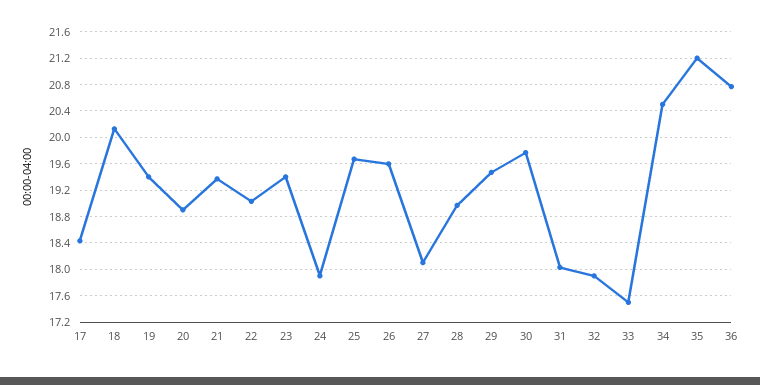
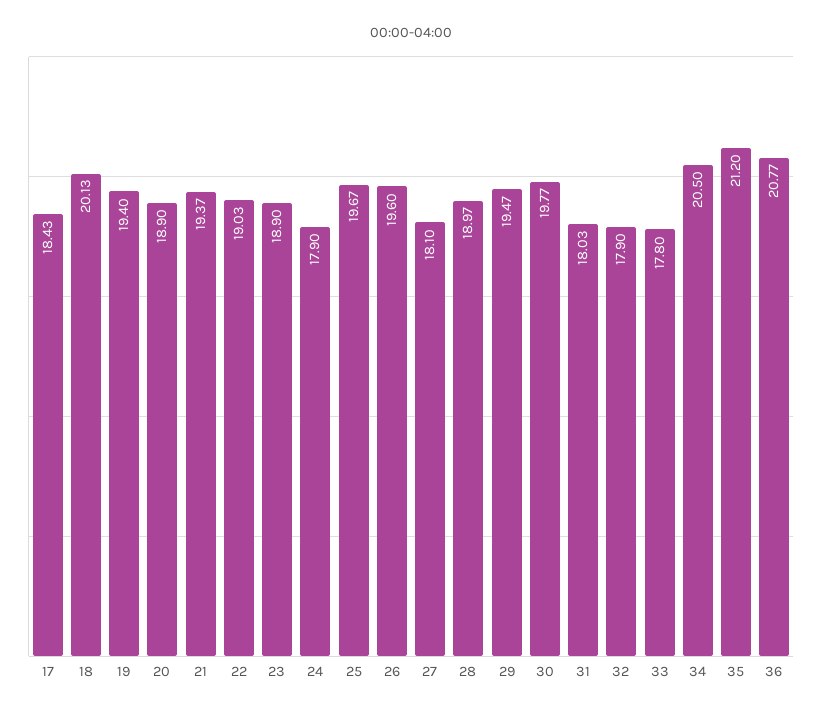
23: 19.4 -> 18.9
33: 17.5 -> 17.8

